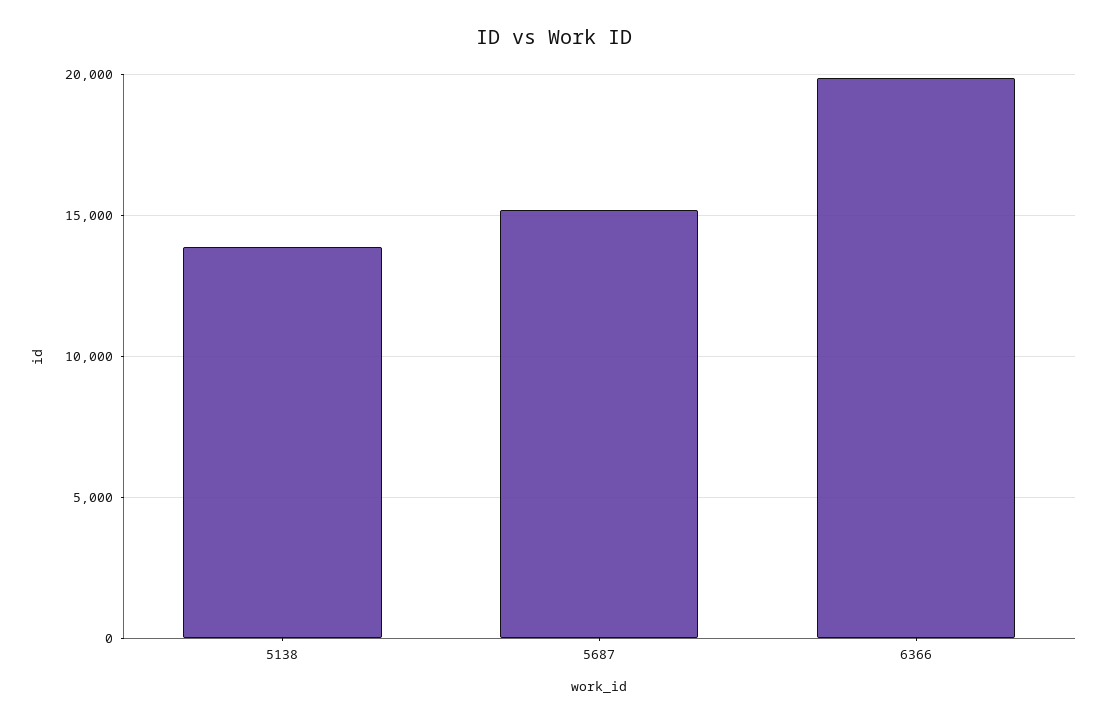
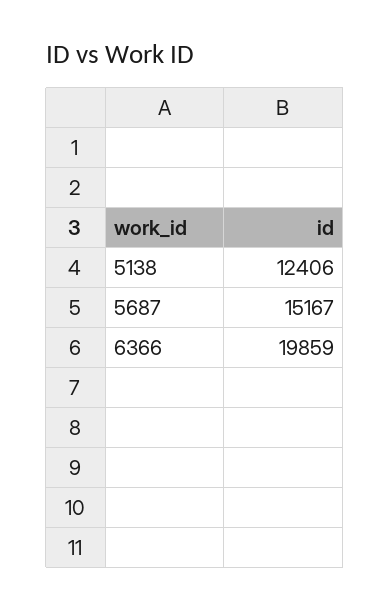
5138: 14000 -> 12406

